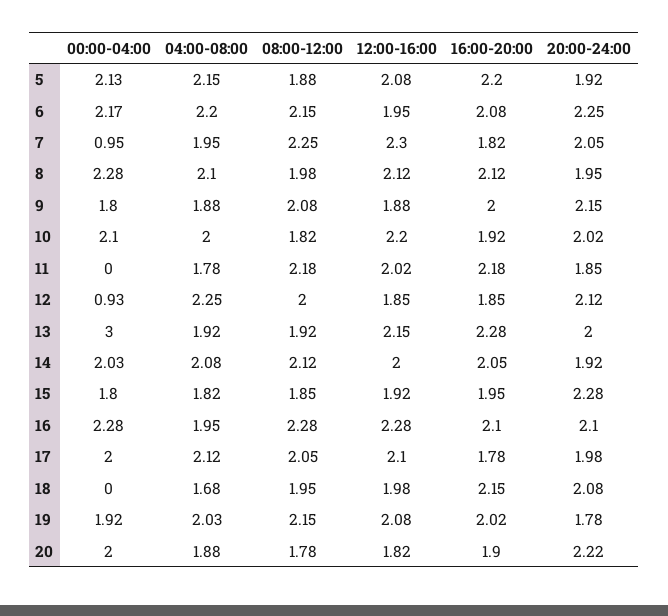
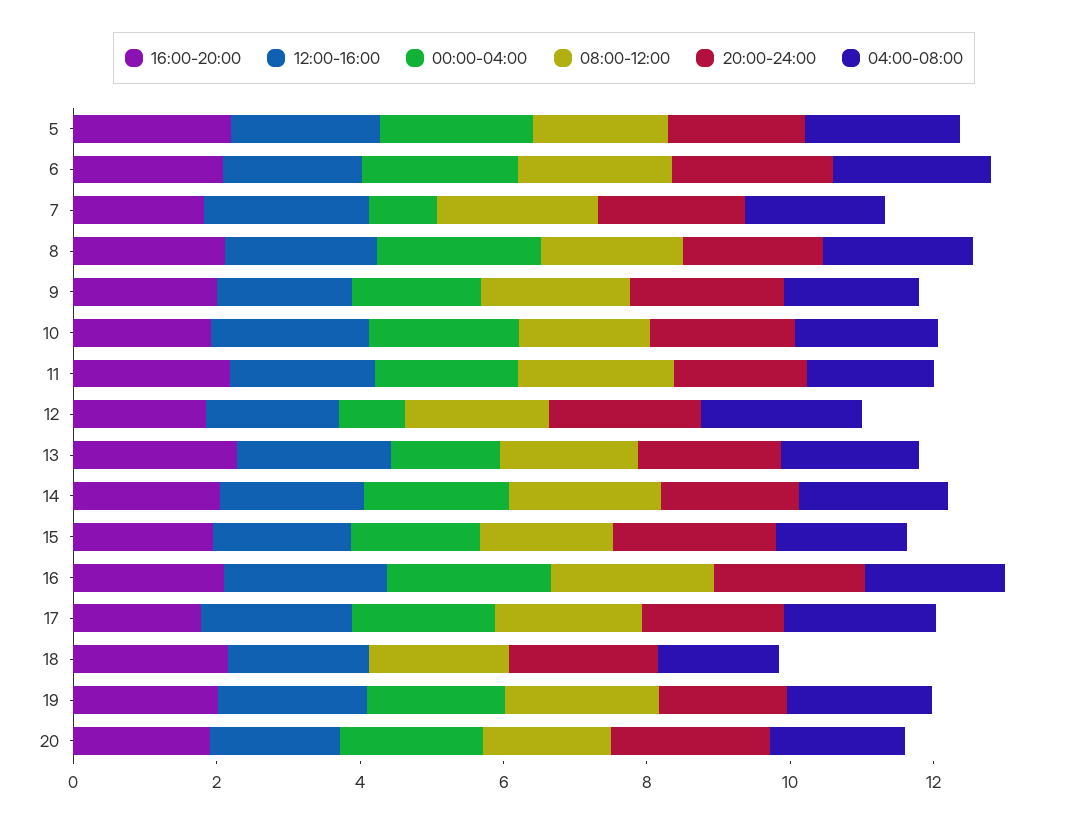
00:00-04:00, 11: 0 -> 2
00:00-04:00, 13: 3 -> 1.5

